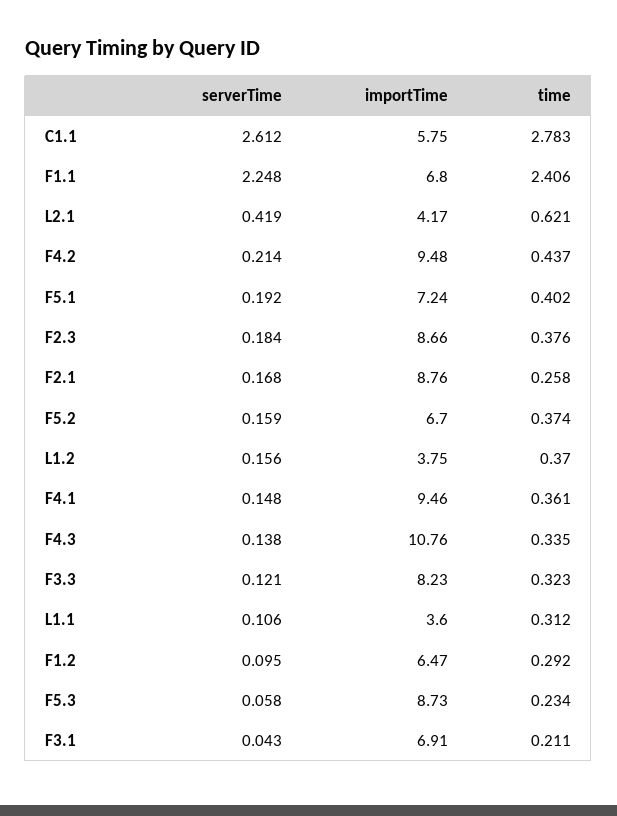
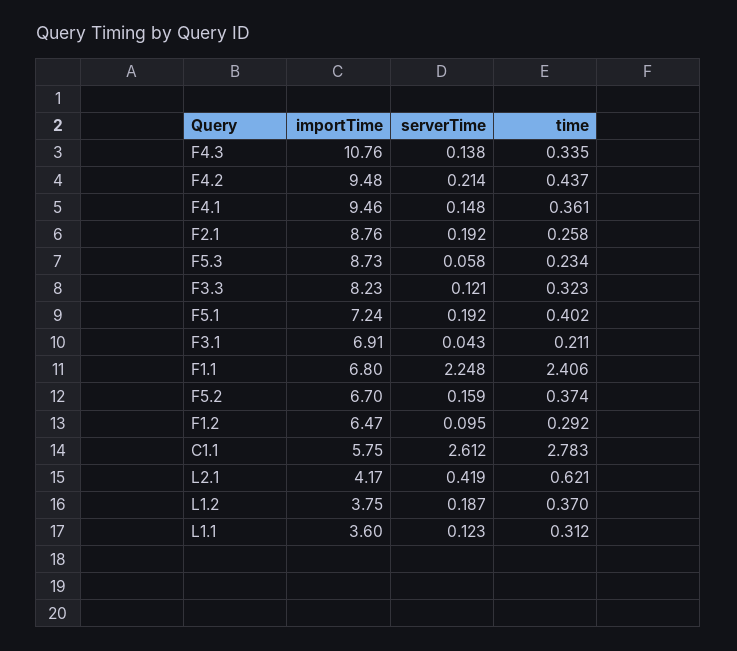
serverTime, F2.3: 0.184 -> none
importTime, F2.3: 8.66 -> none
time, F2.3: 0.376 -> none
serverTime, F2.1: 0.168 -> 0.192
serverTime, L1.2: 0.156 -> 0.187
serverTime, L1.1: 0.106 -> 0.123

